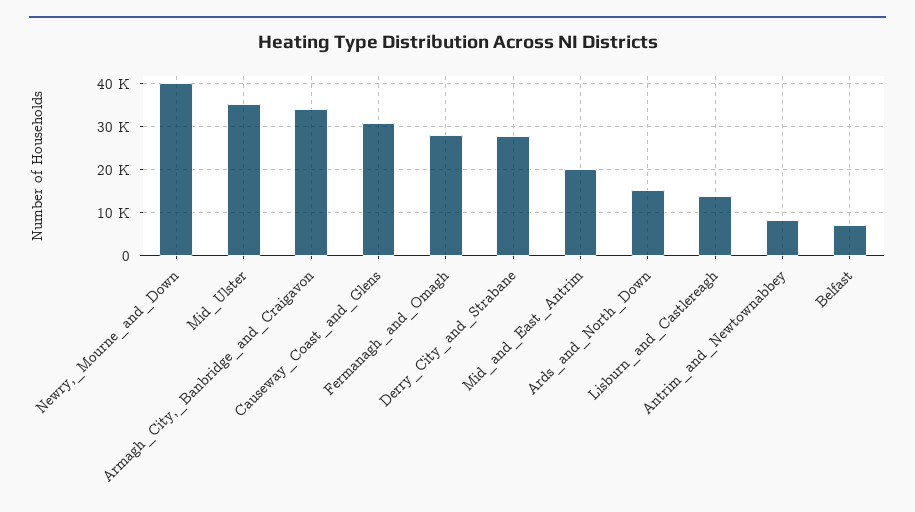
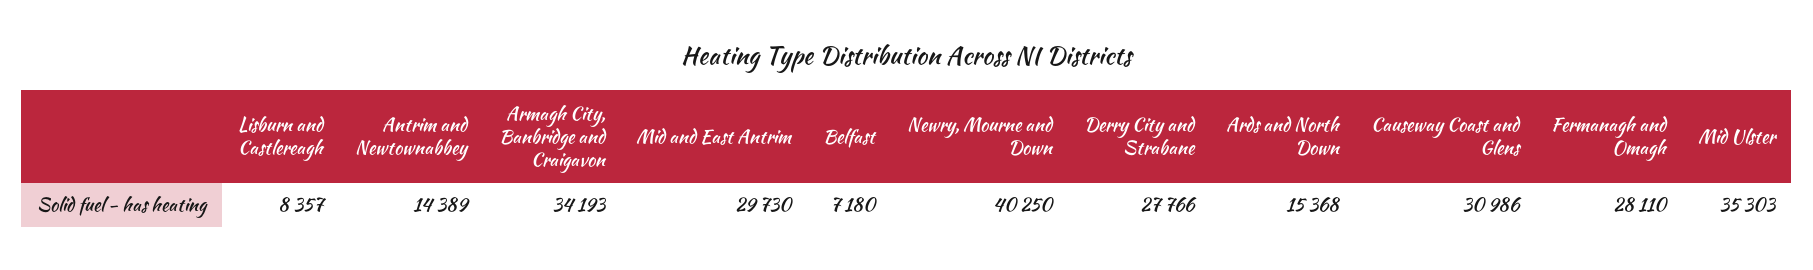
Mid_and_East_Antrim: 20000 -> 29730
Lisburn_and_Castlereagh: 14000 -> 8357
Antrim_and_Newtownabbey: 8000 -> 14389

